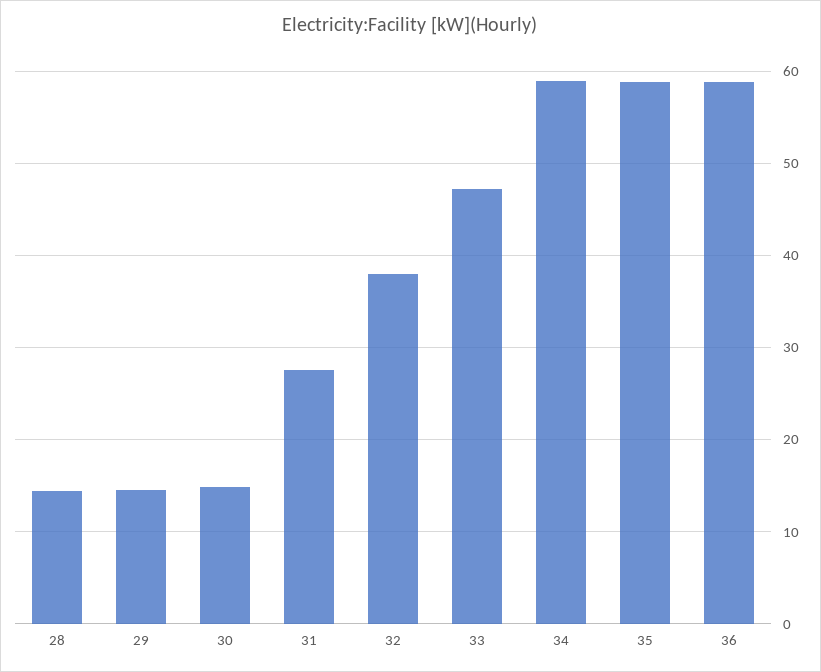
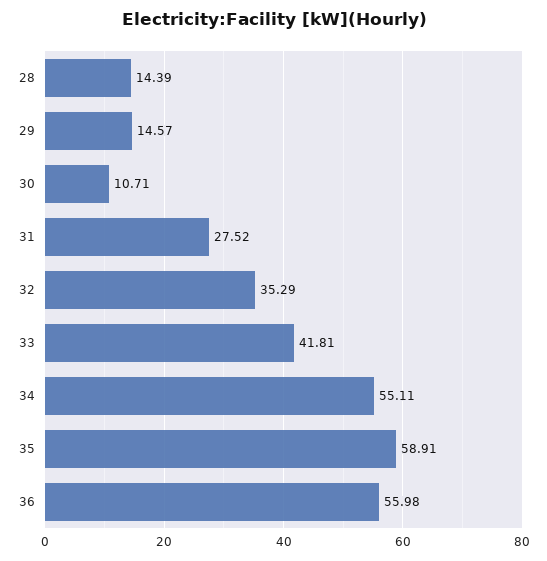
30: 15 -> 10.71
32: 38 -> 35.29
33: 47 -> 41.81
34: 59 -> 55.11
36: 59 -> 55.98

